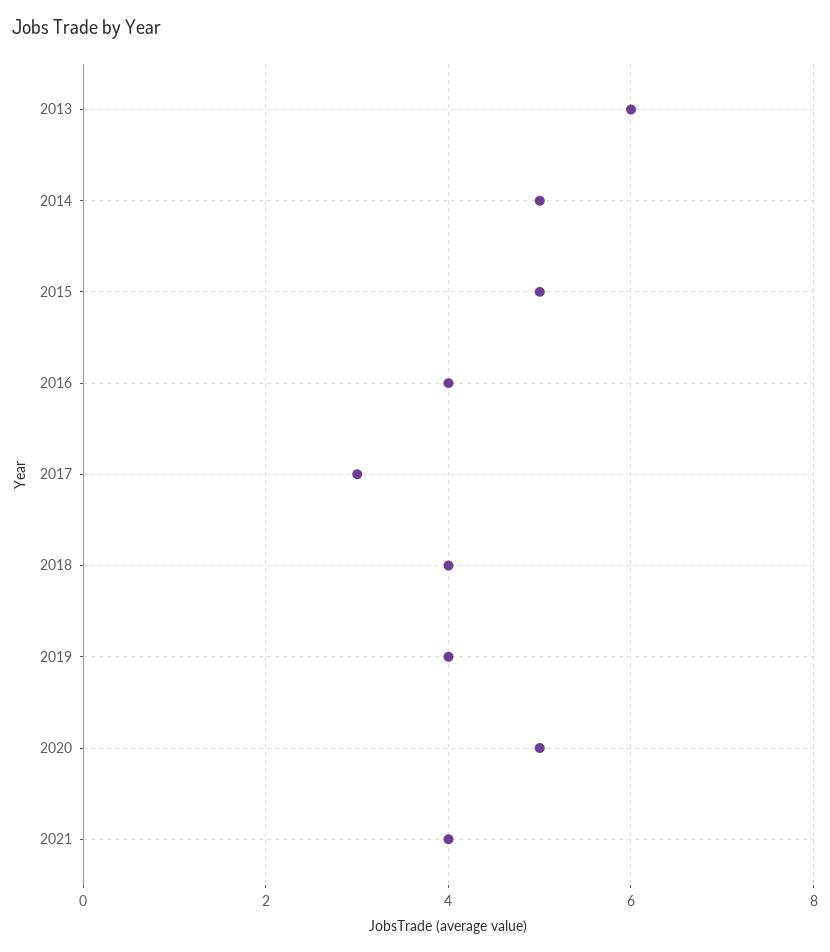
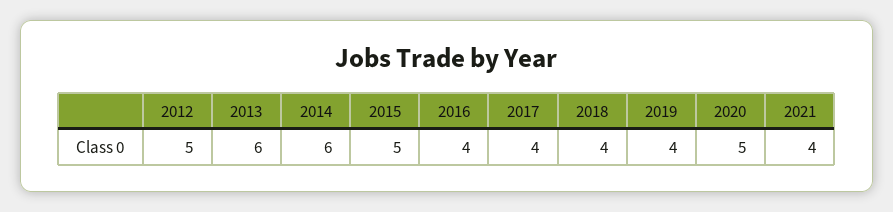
2014: 5 -> 6
2017: 3 -> 4
2012: none -> 5

